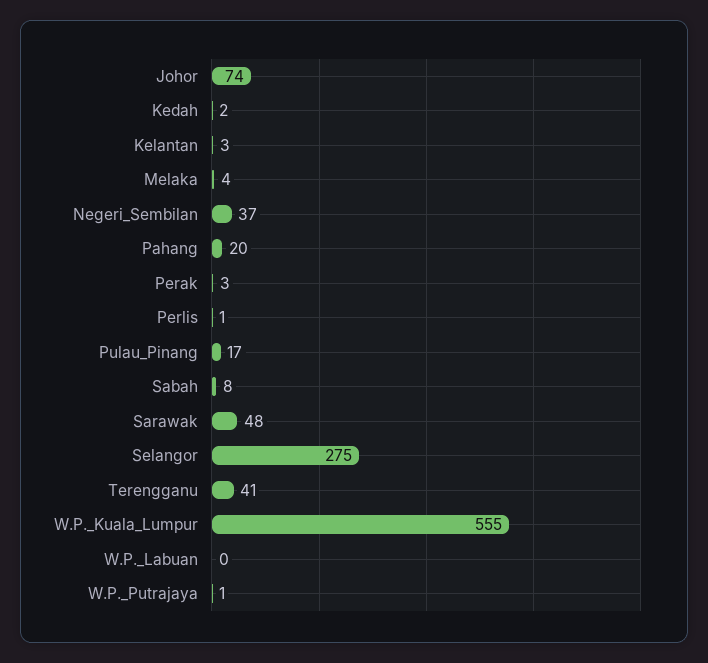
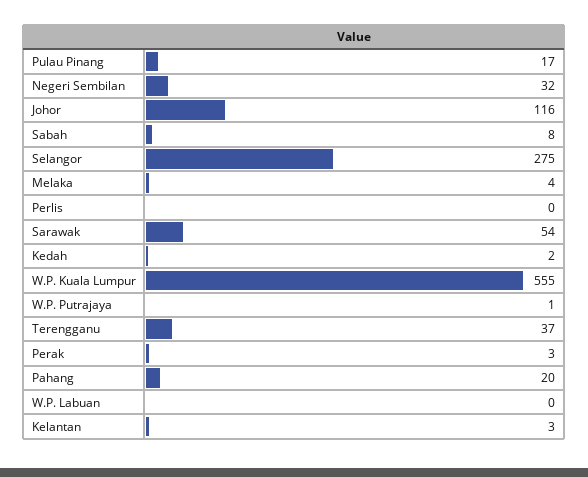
Johor: 74 -> 116
Negeri_Sembilan: 37 -> 32
Perlis: 1 -> 0
Sarawak: 48 -> 54
Terengganu: 41 -> 37

